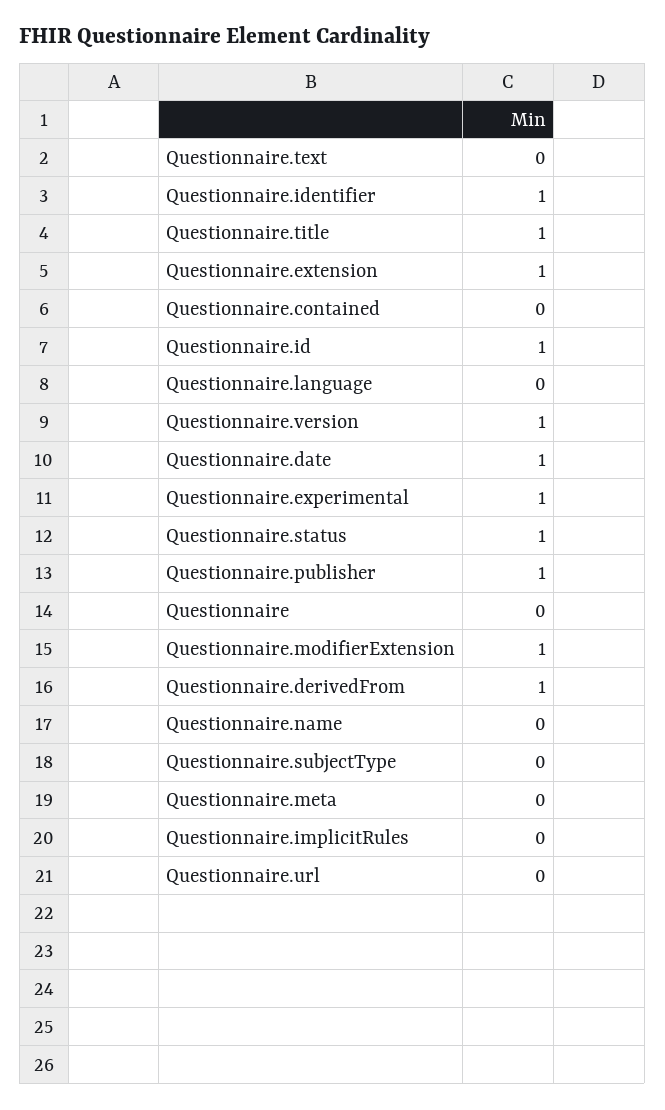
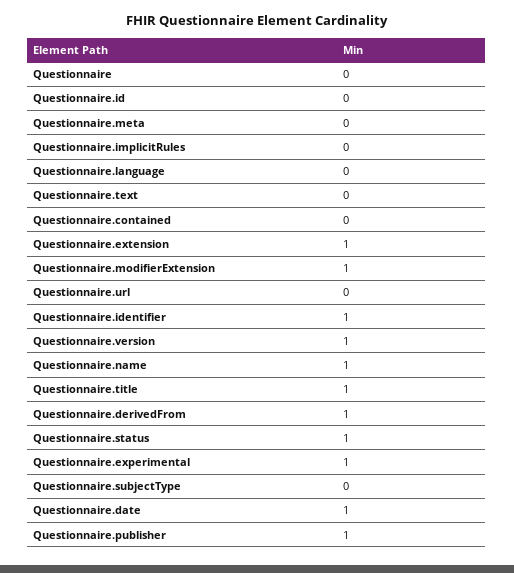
Questionnaire.id: 1 -> 0
Questionnaire.name: 0 -> 1

